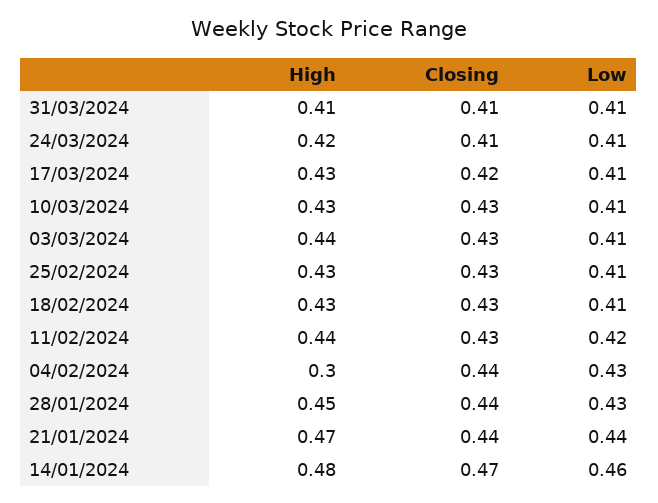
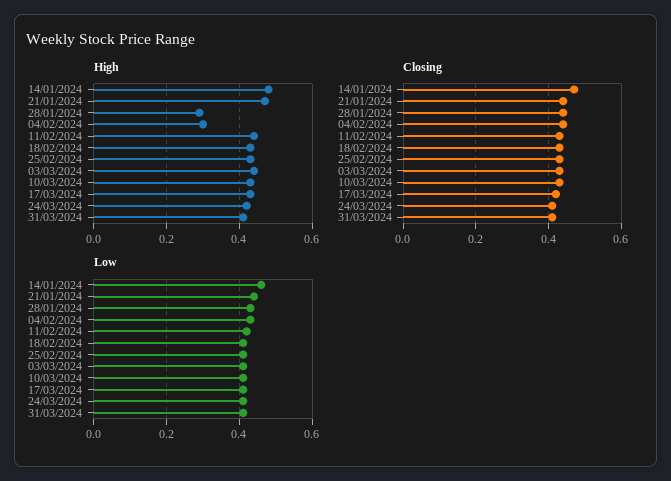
High, 28/01/2024: 0.45 -> 0.3

